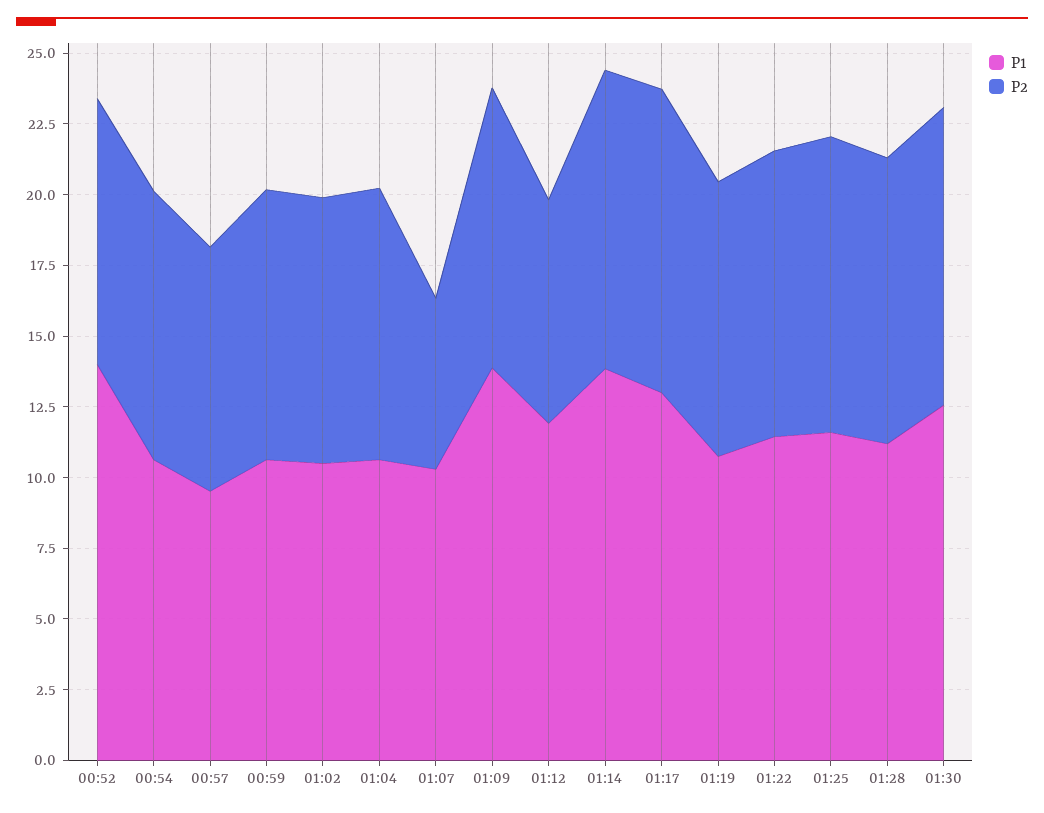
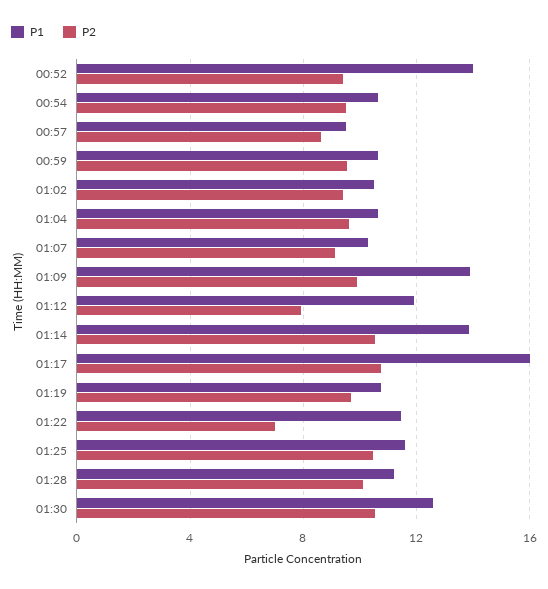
P2, 01:07: 6 -> 9
P1, 01:17: 13 -> 16
P2, 01:22: 10 -> 7

